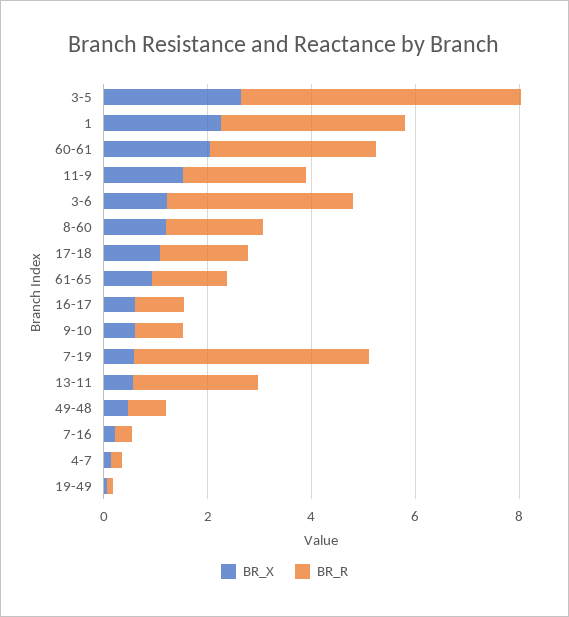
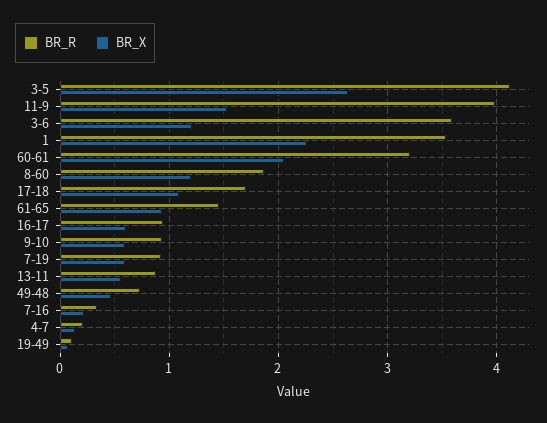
BR_R, 3-5: 5.5 -> 4.1
BR_R, 11-9: 2.5 -> 4
BR_R, 7-19: 4.5 -> 0.9
BR_R, 13-11: 2.5 -> 0.9

